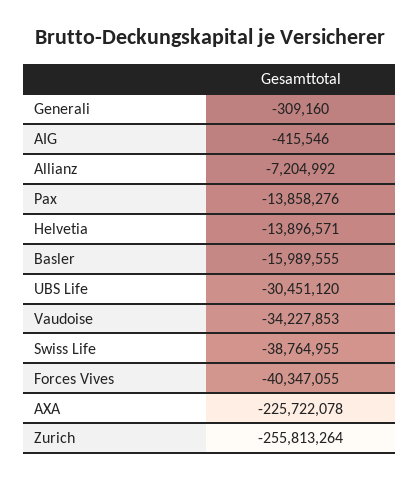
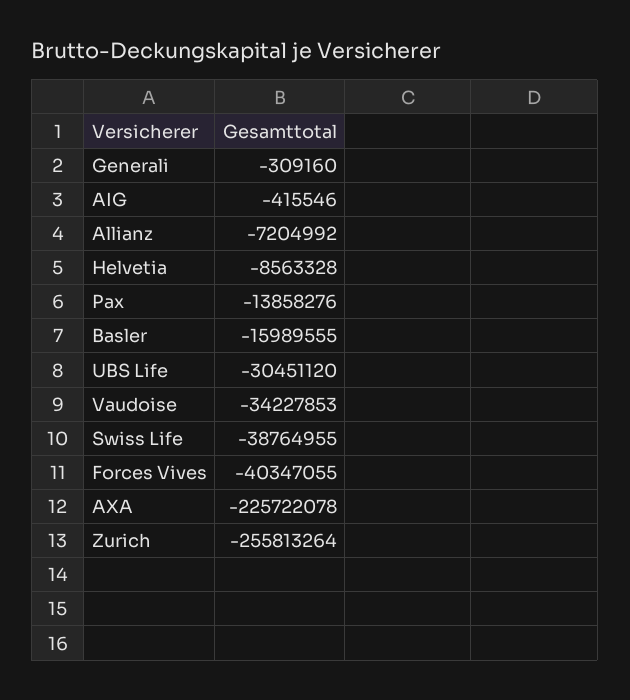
Helvetia: -13896571 -> -8563328

